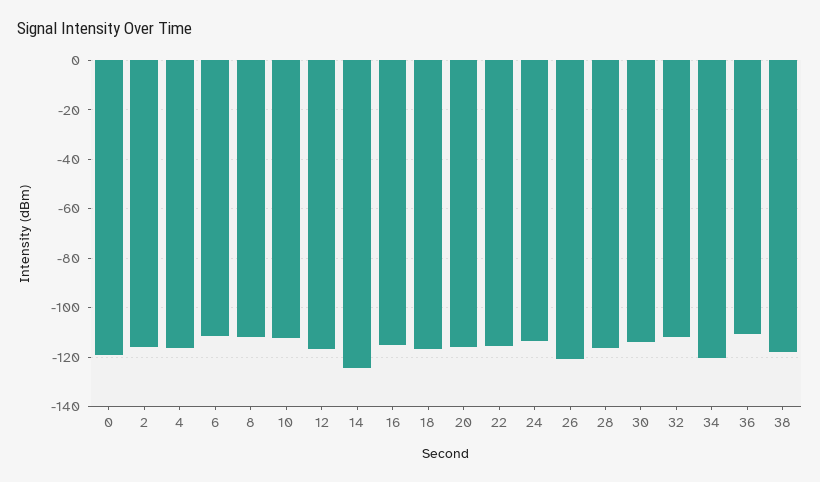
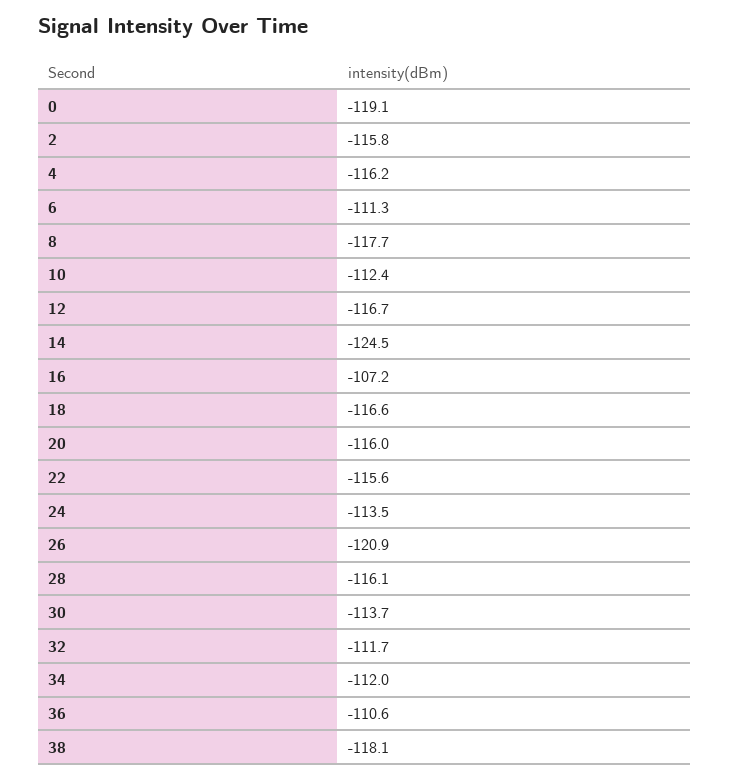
8: -112.5 -> -117.7
16: -115 -> -107.2
34: -120 -> -112

